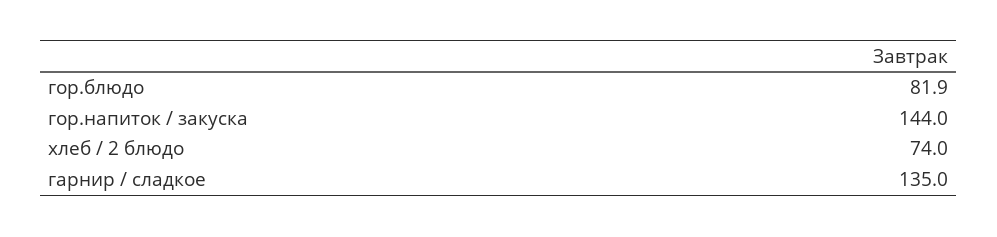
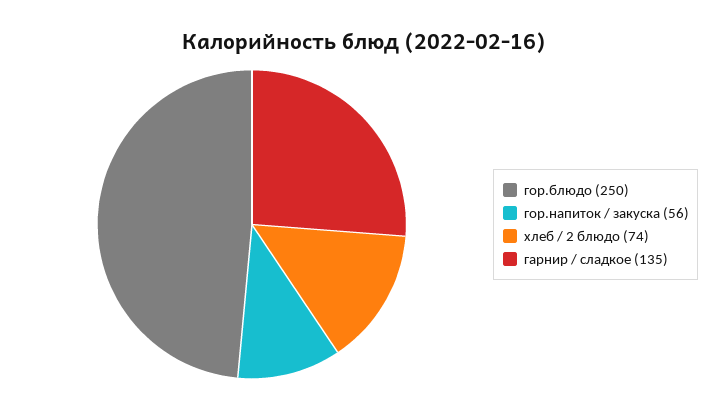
гор.блюдо: 81.9 -> 250
гор.напиток / закуска: 144 -> 56

